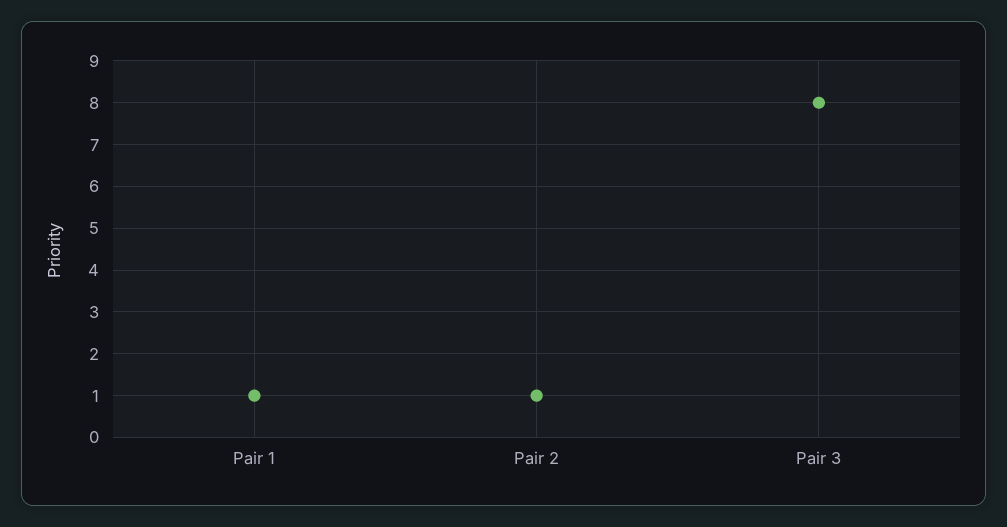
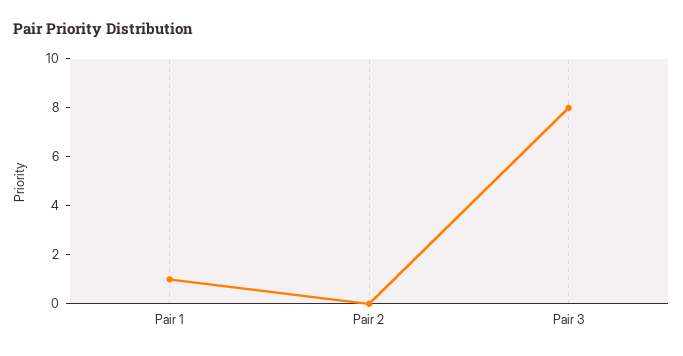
Pair 2: 1 -> 0

